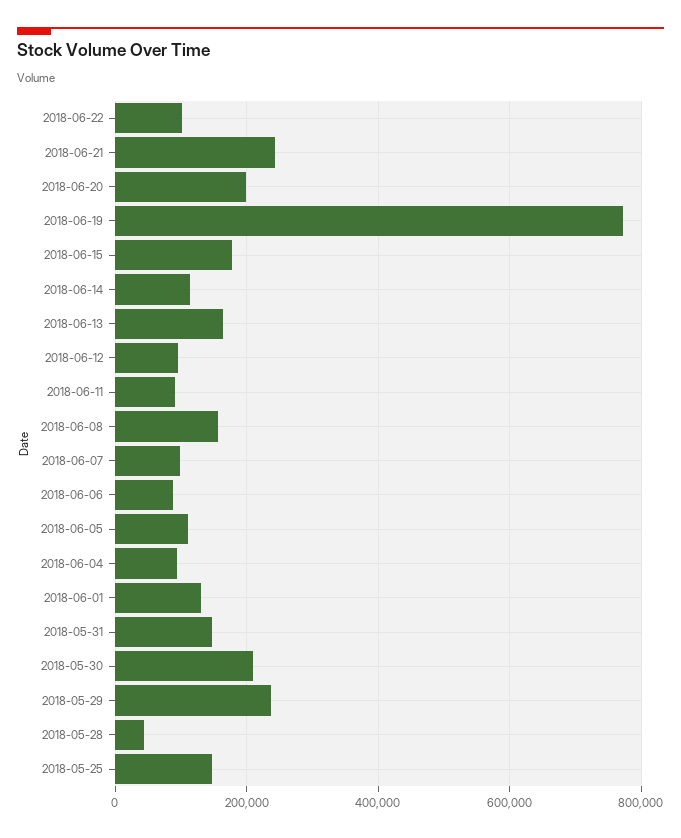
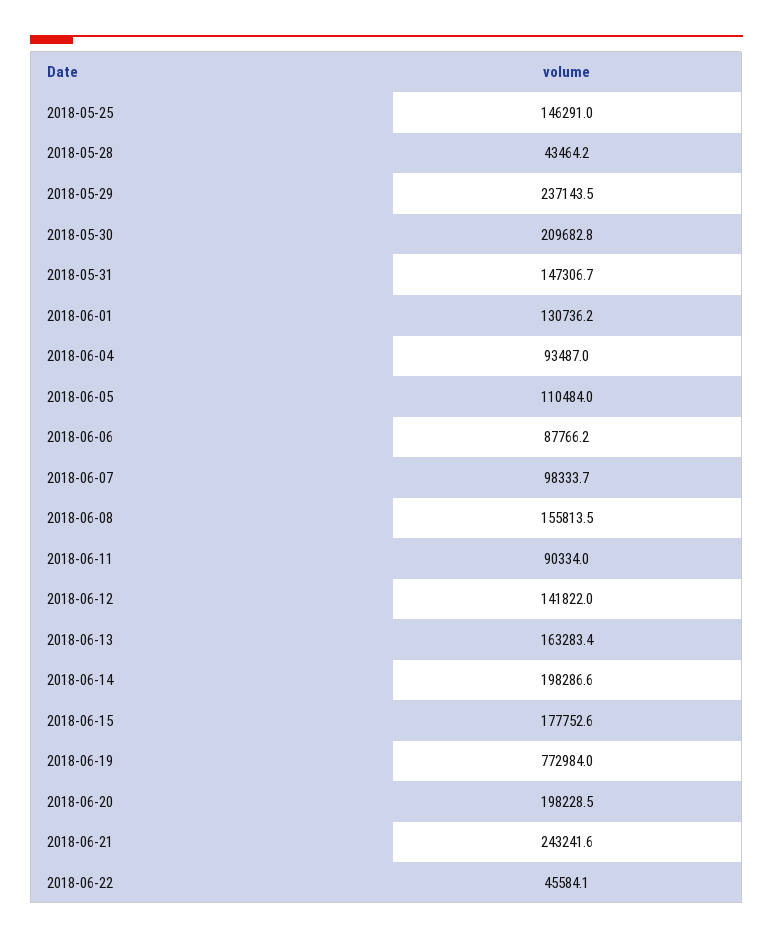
2018-06-22: 100000 -> 45584.1
2018-06-14: 120000 -> 198286.6
2018-06-12: 100000 -> 141822

